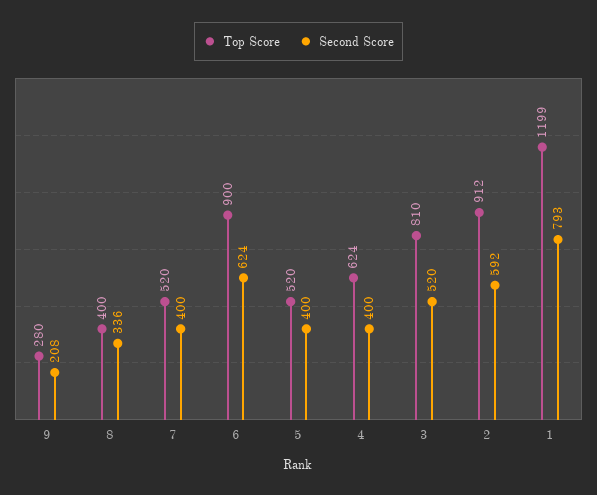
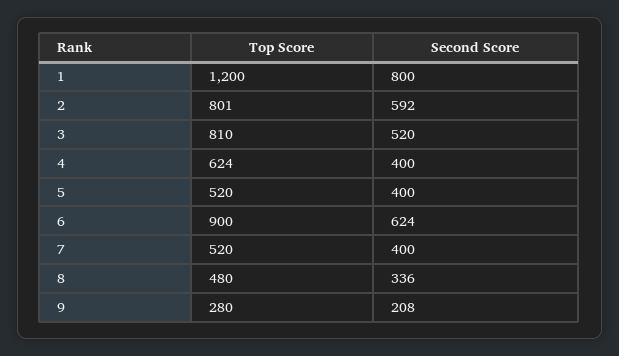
Top Score, 8: 400 -> 480
Top Score, 2: 912 -> 801
Top Score, 1: 1199 -> 1200
Second Score, 1: 793 -> 800

